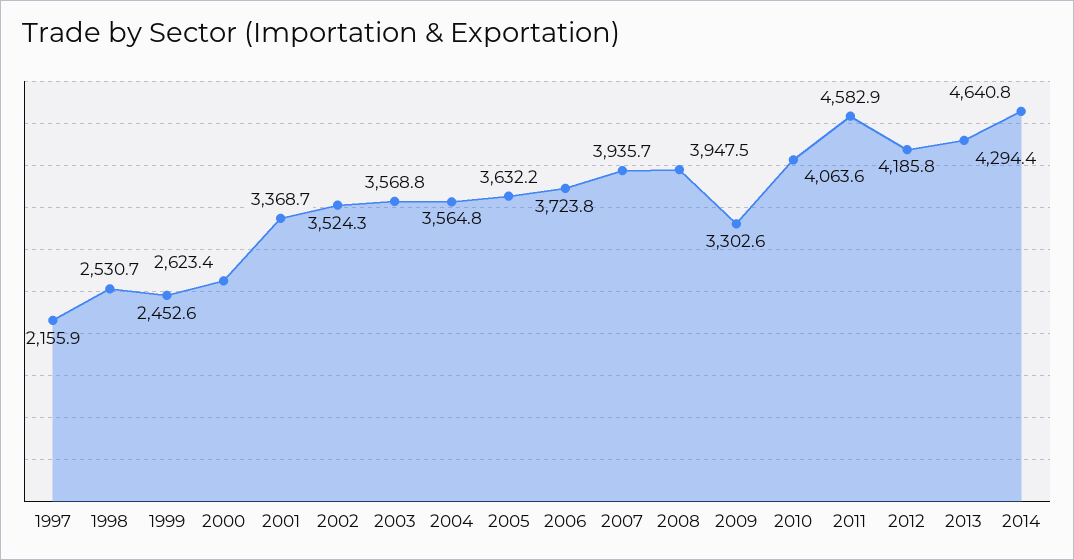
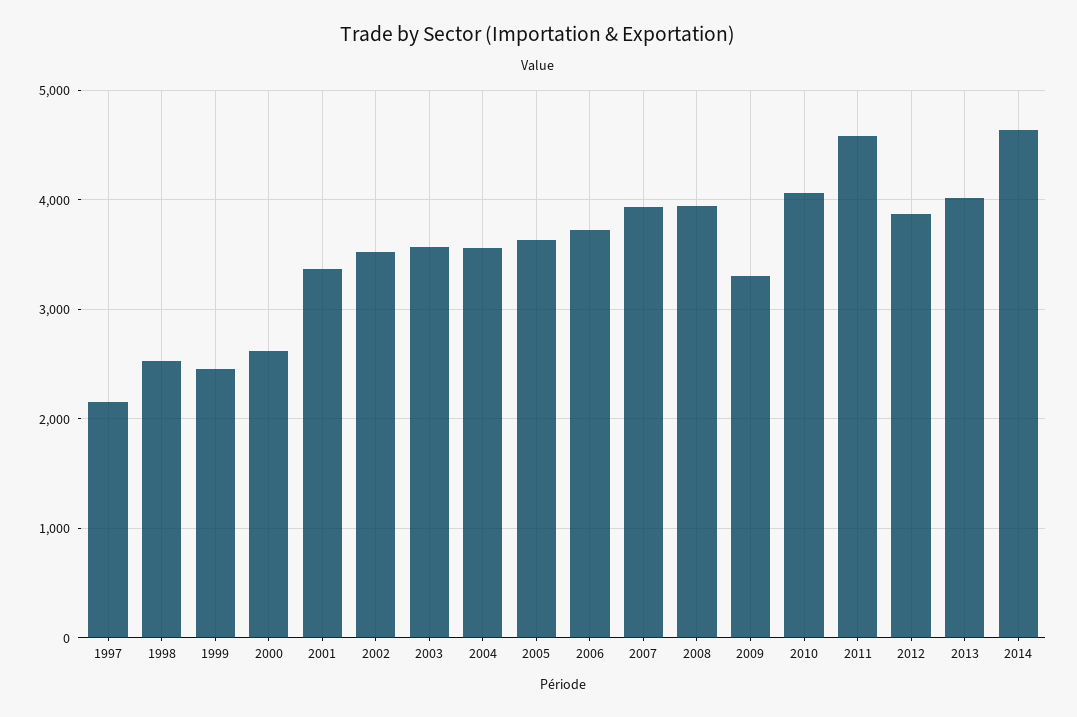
2012: 4185.8 -> 3900
2013: 4294.4 -> 4000

